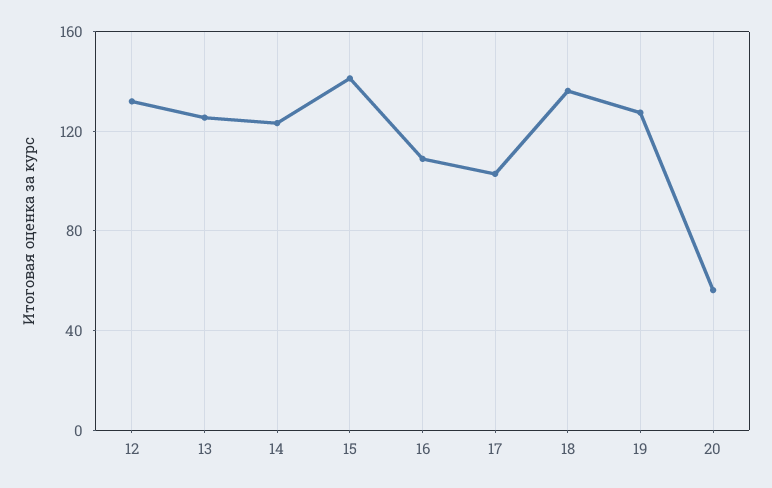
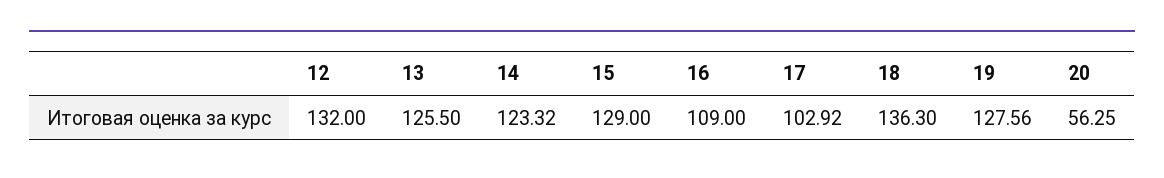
15: 140 -> 129

